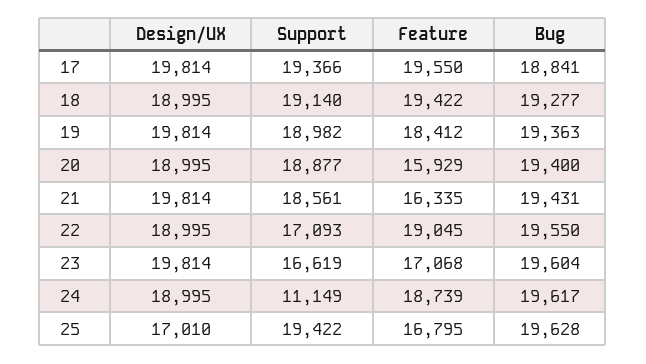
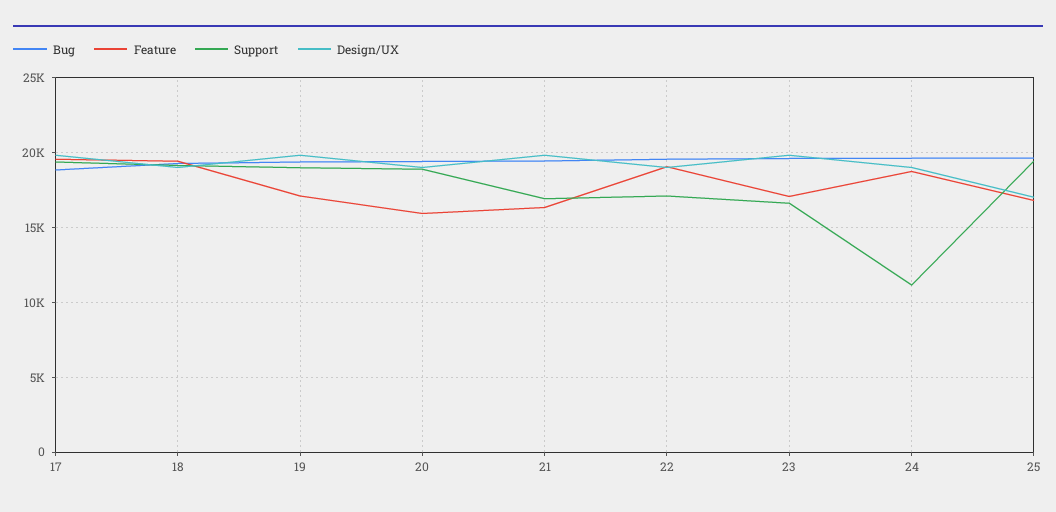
Feature, 19: 18412 -> 17000
Support, 21: 18561 -> 17000

